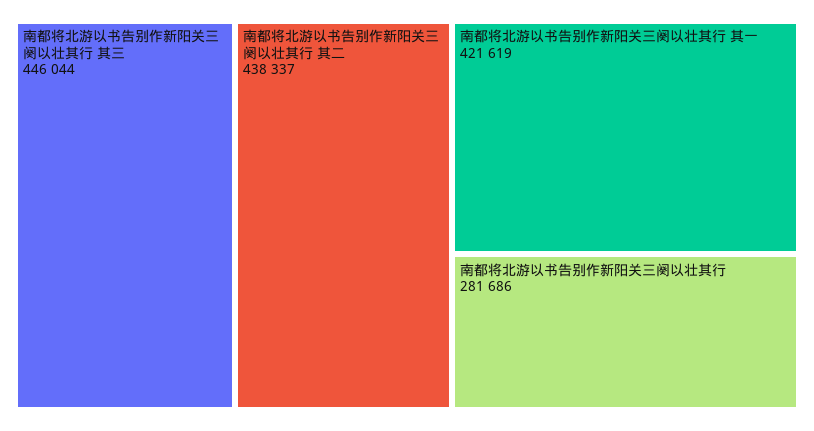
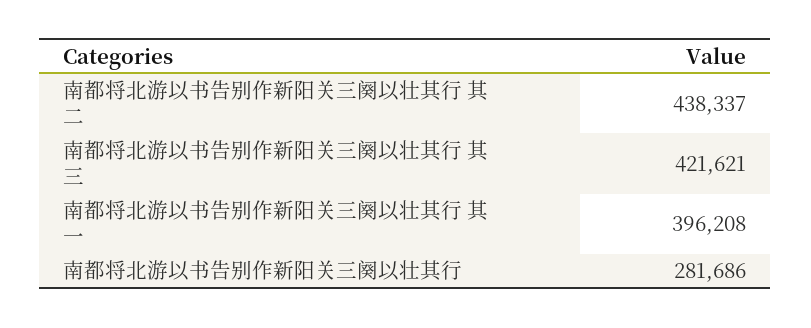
南都将北游以书告别作新阳关三阕以壮其行 其三: 446044 -> 421621
南都将北游以书告别作新阳关三阕以壮其行 其一: 421619 -> 396208

